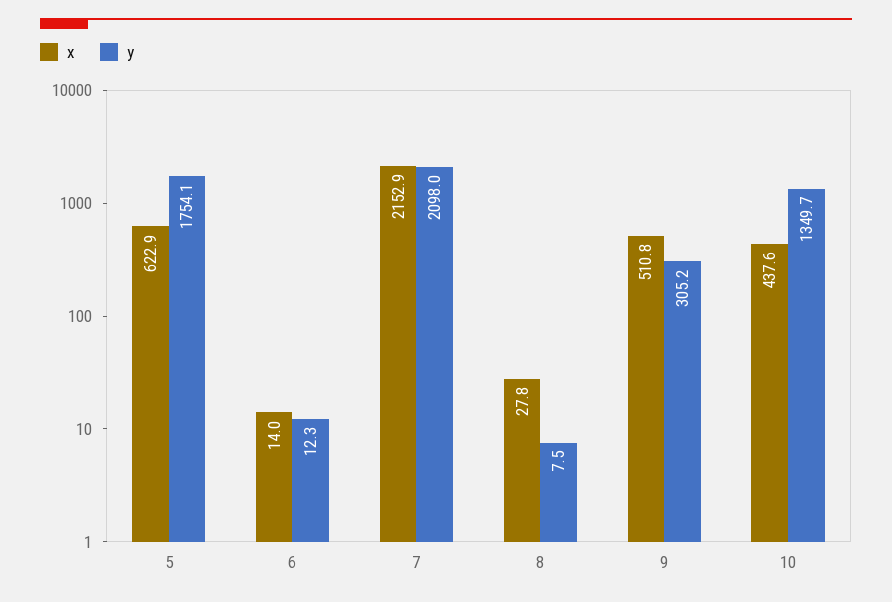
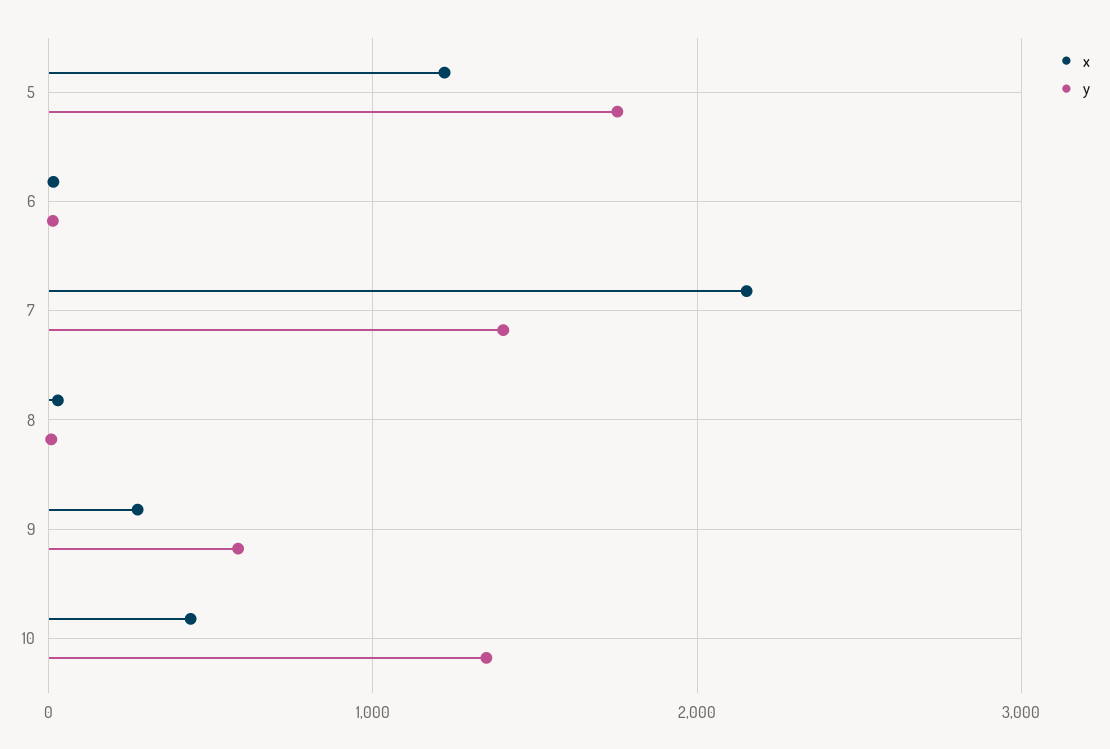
x, 5: 622.9 -> 1200
y, 7: 2098 -> 1400
x, 9: 510.8 -> 300
y, 9: 305.2 -> 600

